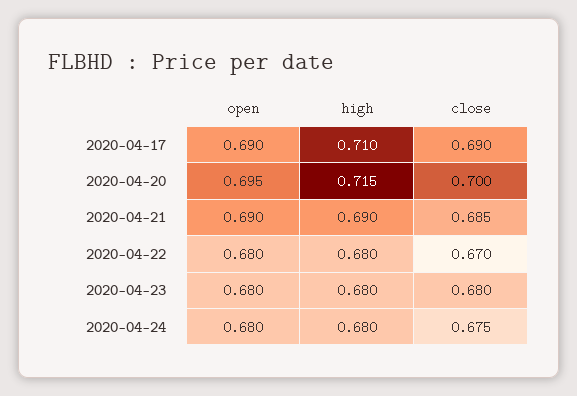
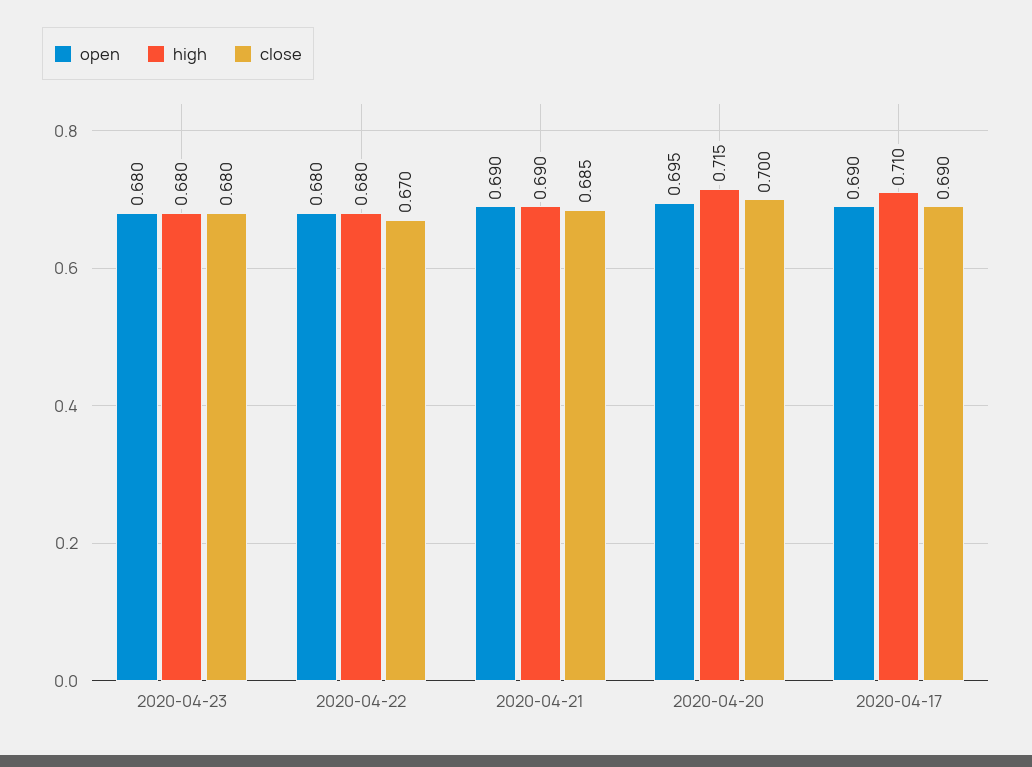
open, 2020-04-24: 0.68 -> none
high, 2020-04-24: 0.68 -> none
close, 2020-04-24: 0.675 -> none

